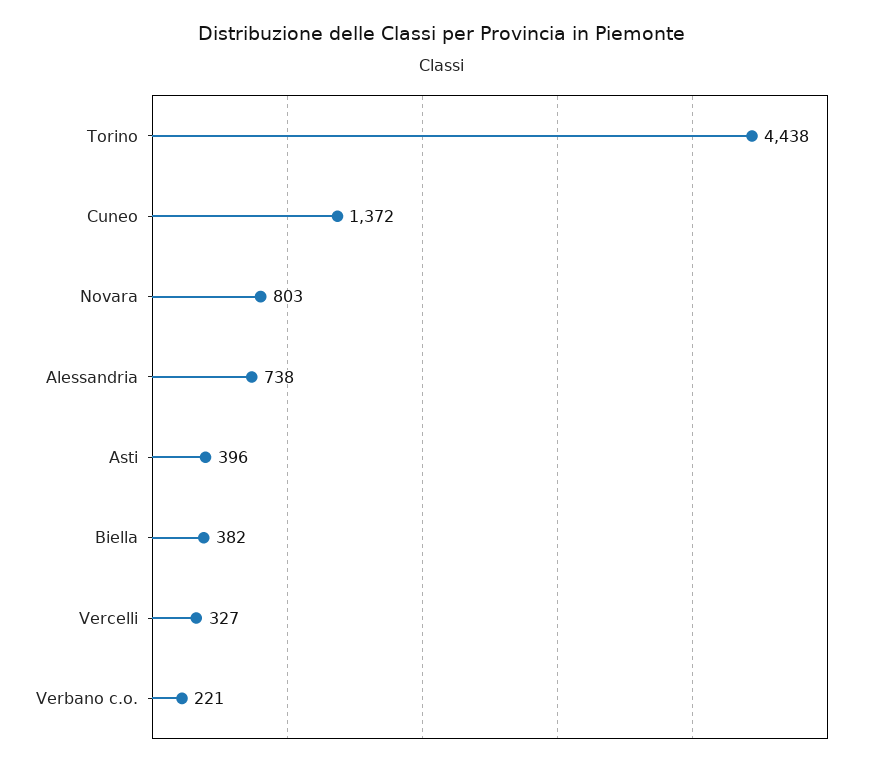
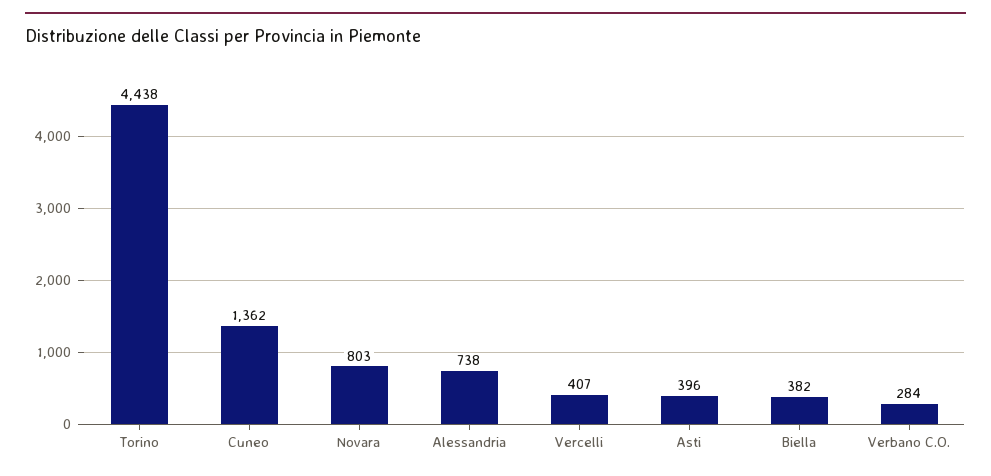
Cuneo: 1372 -> 1362
Vercelli: 327 -> 407
Verbano c.o.: 221 -> 284

